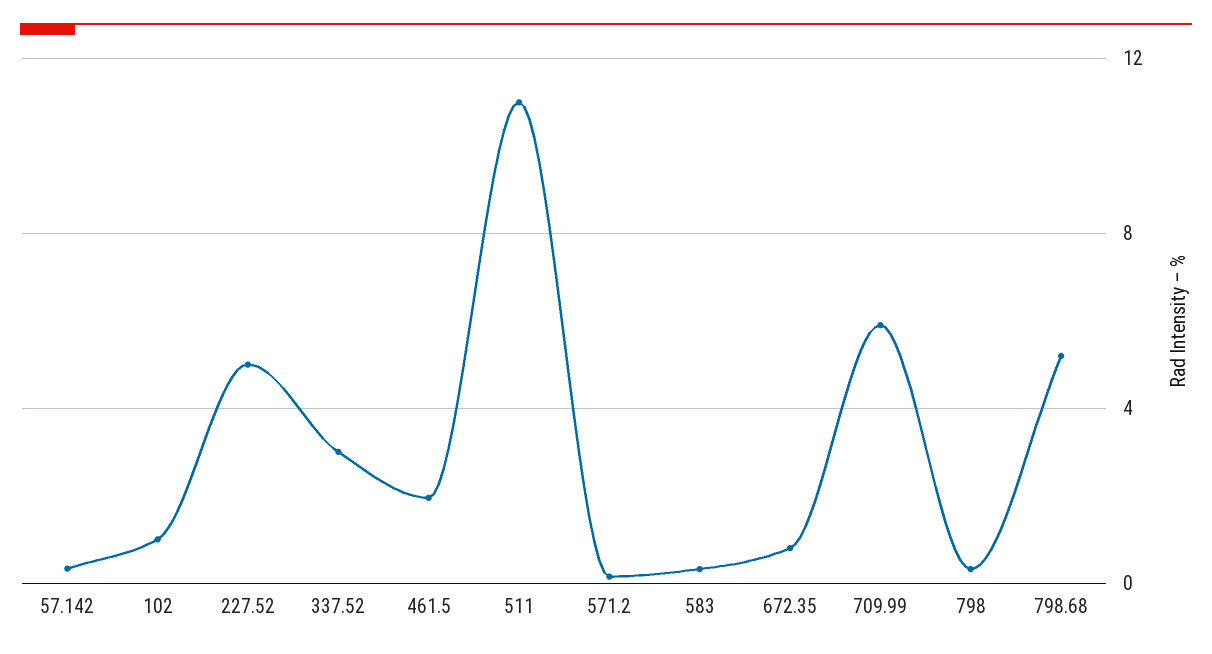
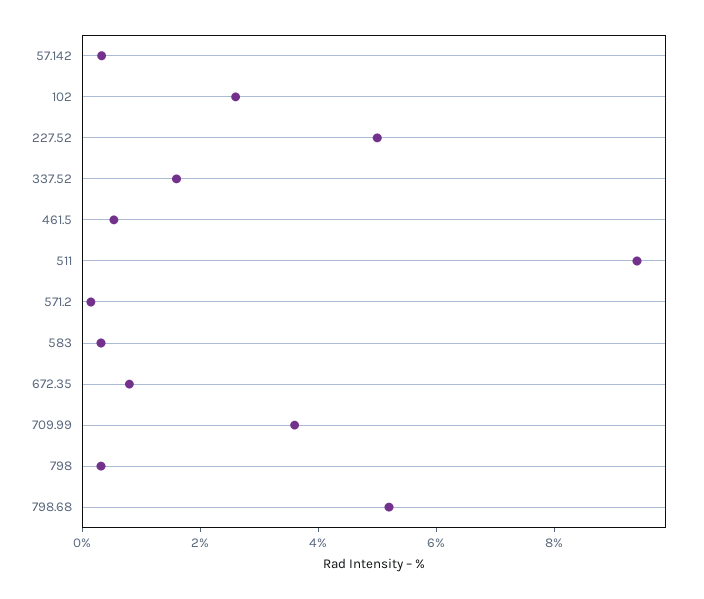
102: 1 -> 2.5
337.52: 3 -> 1.5
461.5: 2 -> 0.5
511: 11 -> 9.5
709.99: 6 -> 3.5

